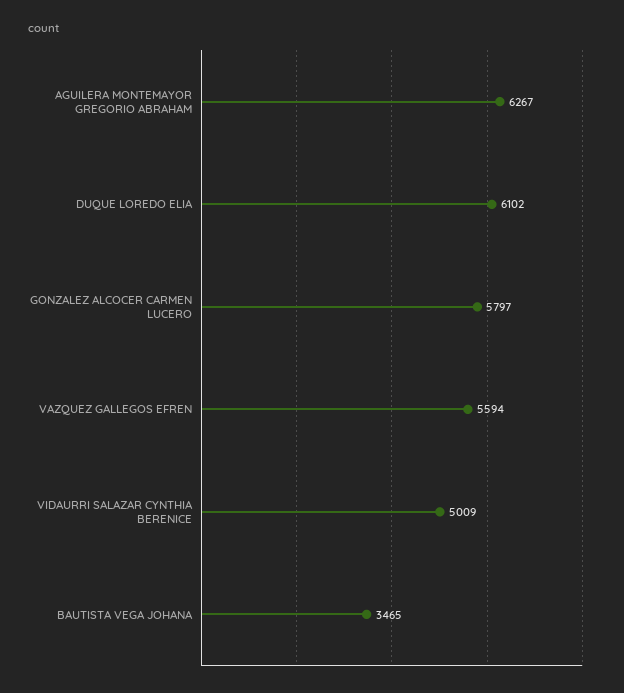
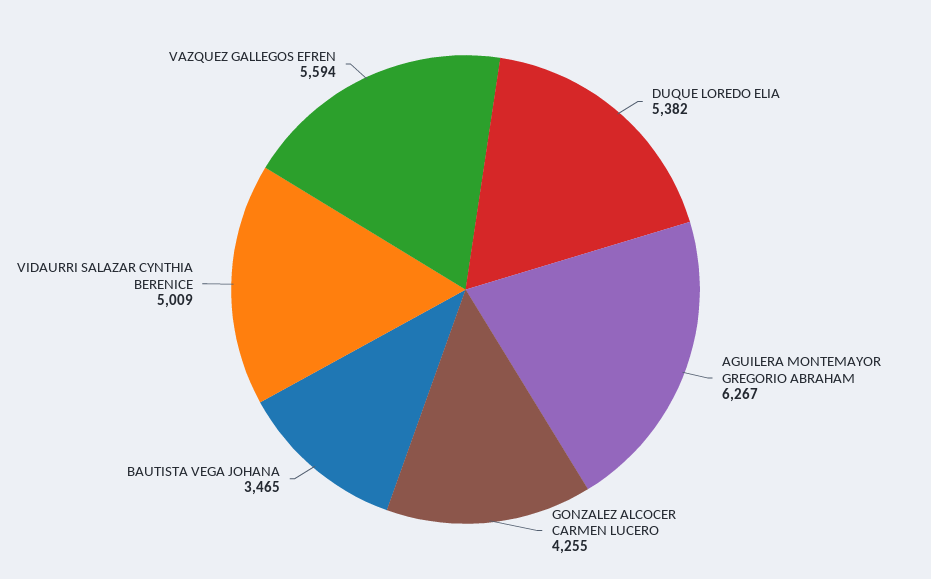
DUQUE LOREDO ELIA: 6102 -> 5382
GONZALEZ ALCOCER CARMEN LUCERO: 5797 -> 4255

